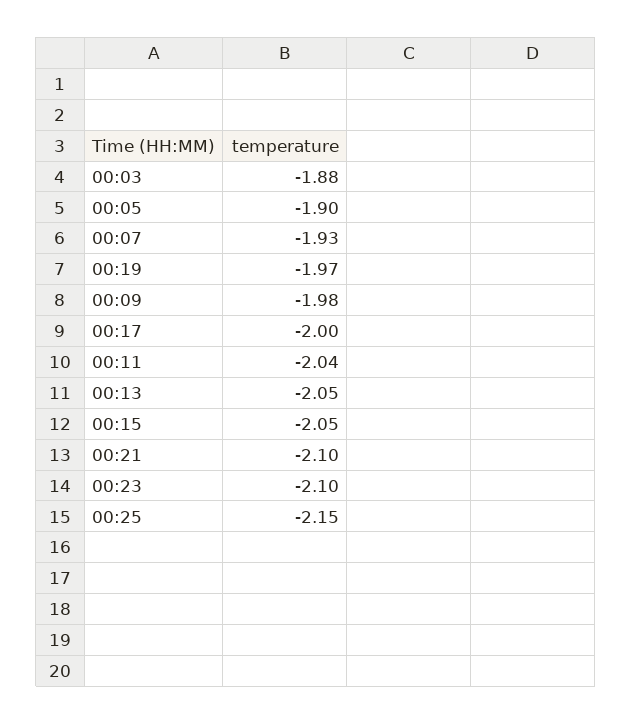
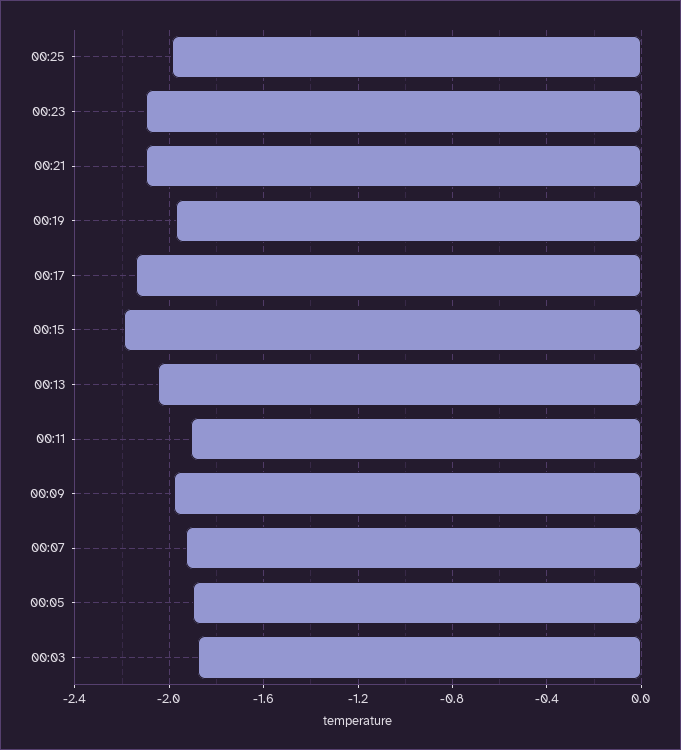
00:17: -2 -> -2.15
00:11: -2.04 -> -1.9
00:15: -2.05 -> -2.2
00:25: -2.15 -> -2

